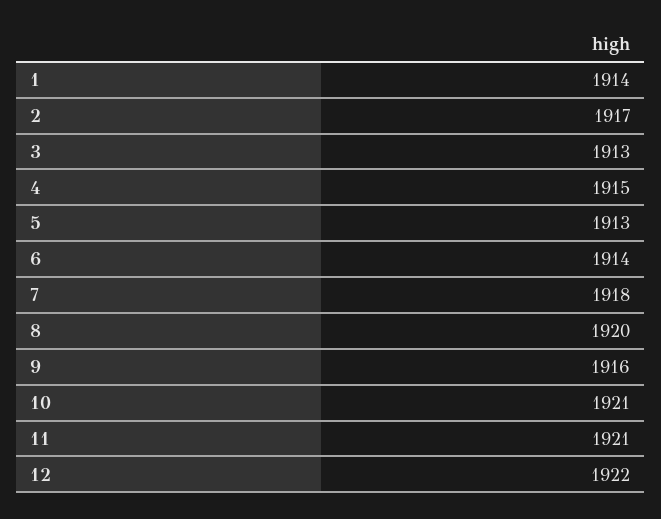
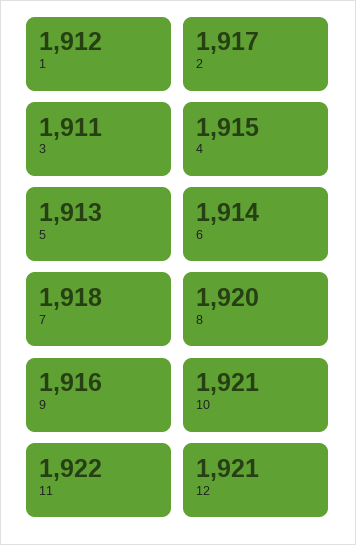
1: 1914 -> 1912
3: 1913 -> 1911
11: 1921 -> 1922
12: 1922 -> 1921

